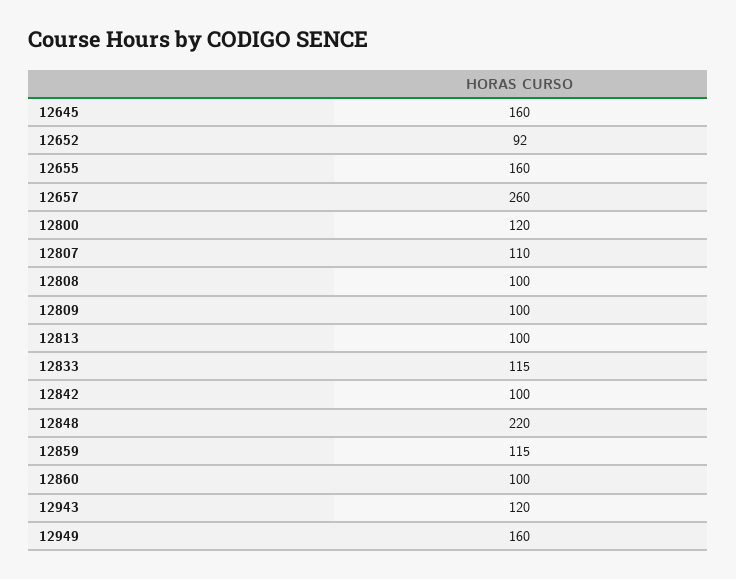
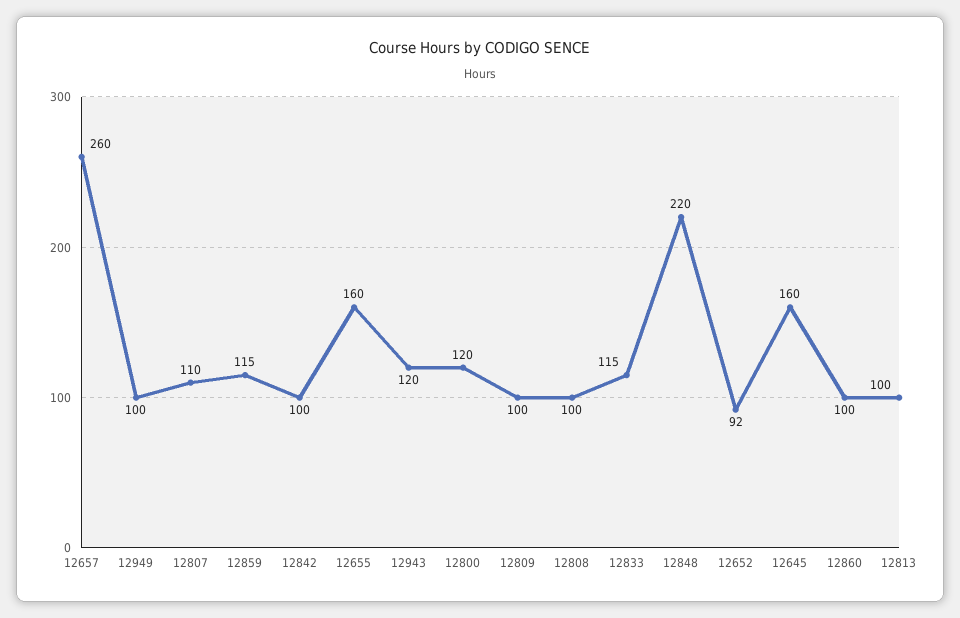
12949: 160 -> 100

